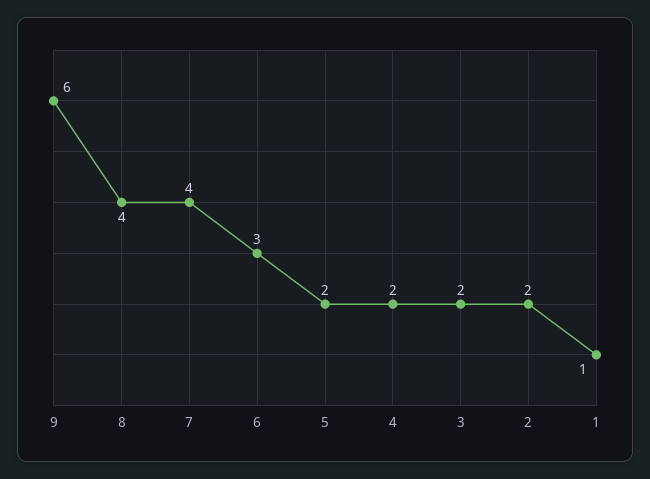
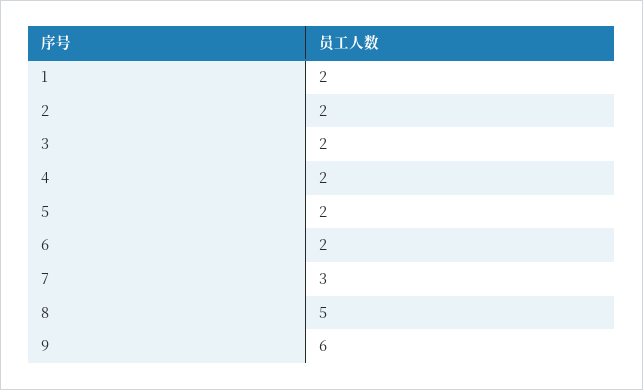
8: 4 -> 5
7: 4 -> 3
6: 3 -> 2
1: 1 -> 2

